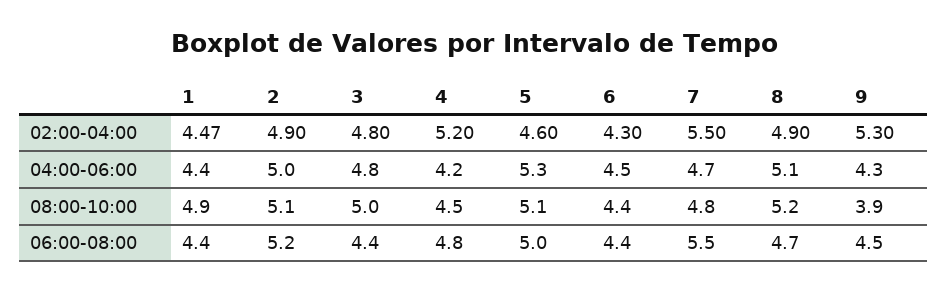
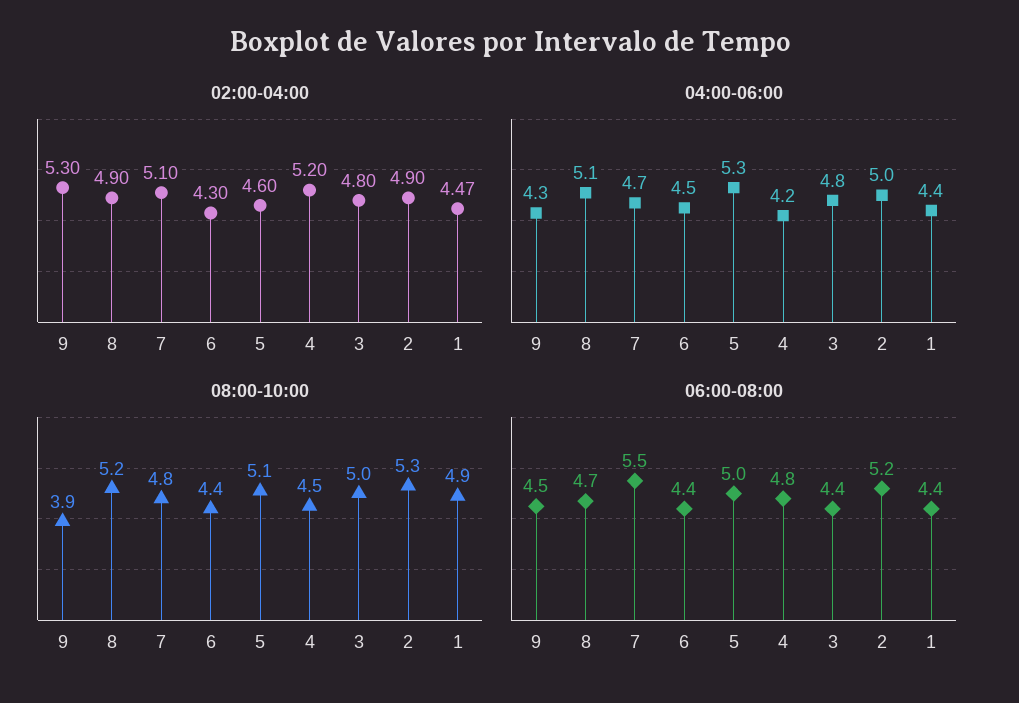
02:00-04:00, 7: 5.5 -> 5.1
08:00-10:00, 2: 5.1 -> 5.3

